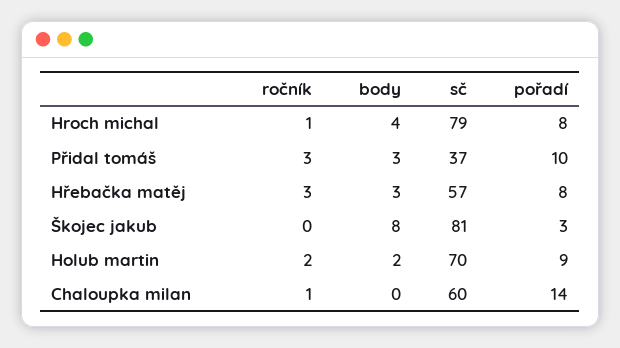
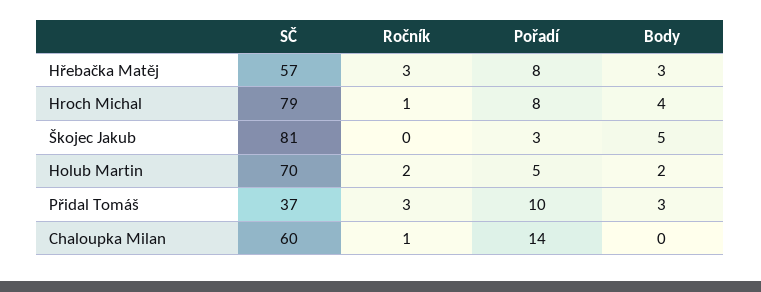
body, Škojec jakub: 8 -> 5
pořadí, Holub martin: 9 -> 5

